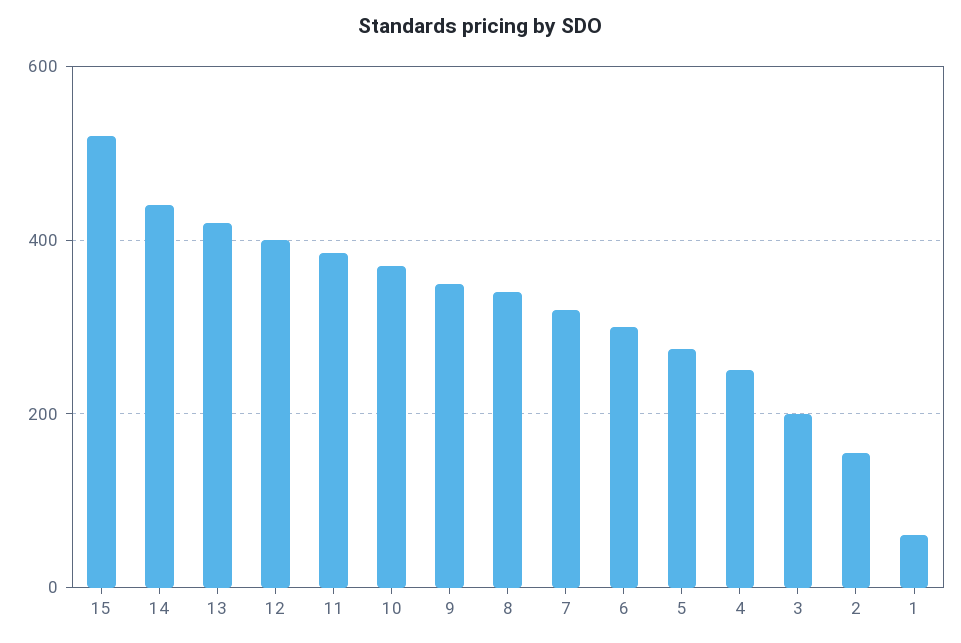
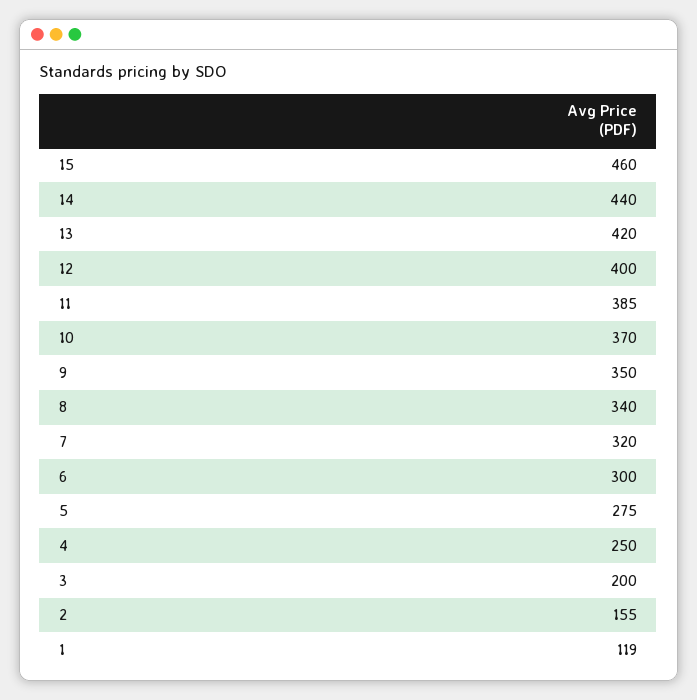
15: 520 -> 460
1: 60 -> 119

